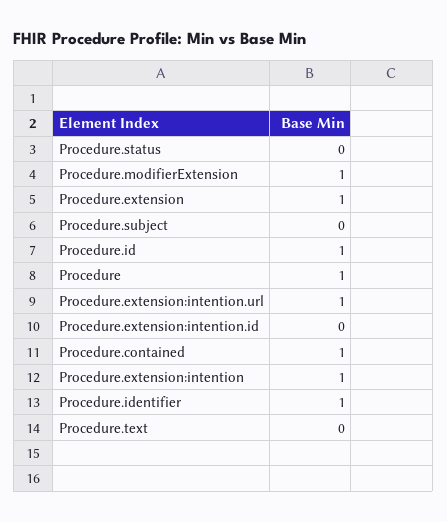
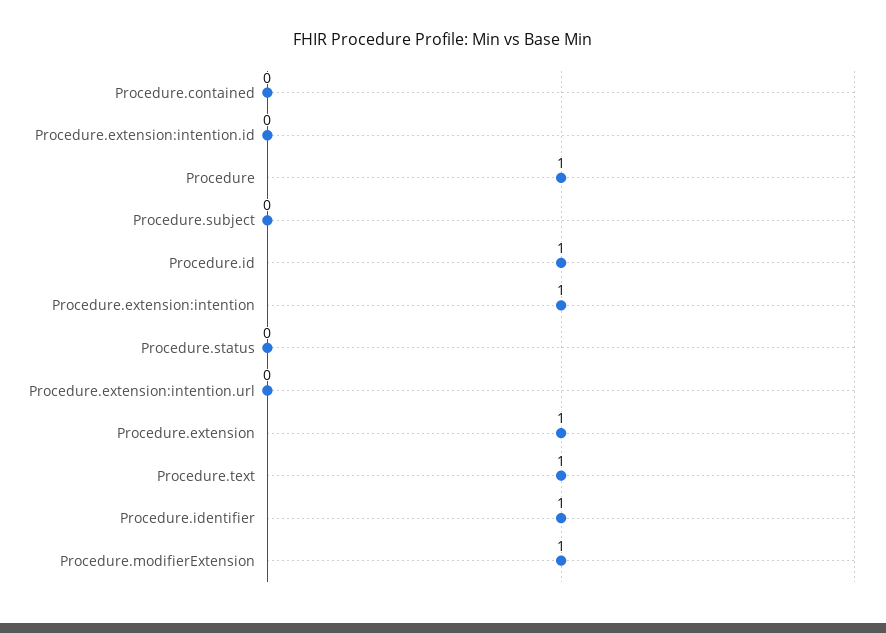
Procedure.extension:intention.url: 1 -> 0
Procedure.contained: 1 -> 0
Procedure.text: 0 -> 1

